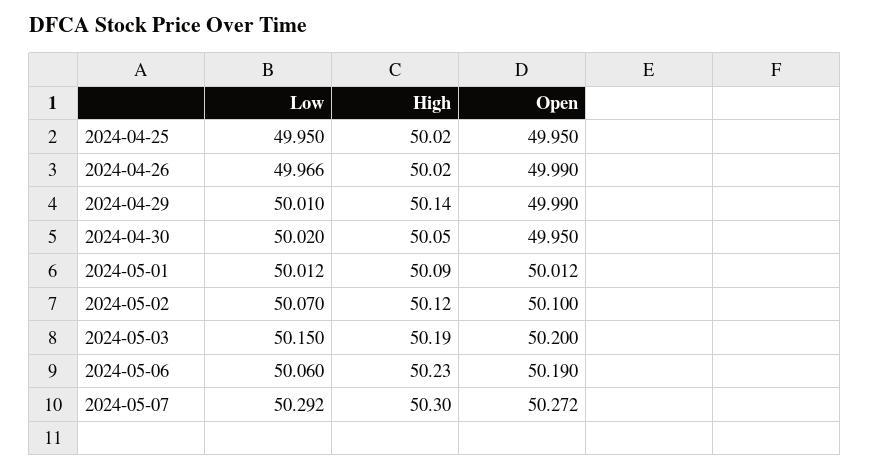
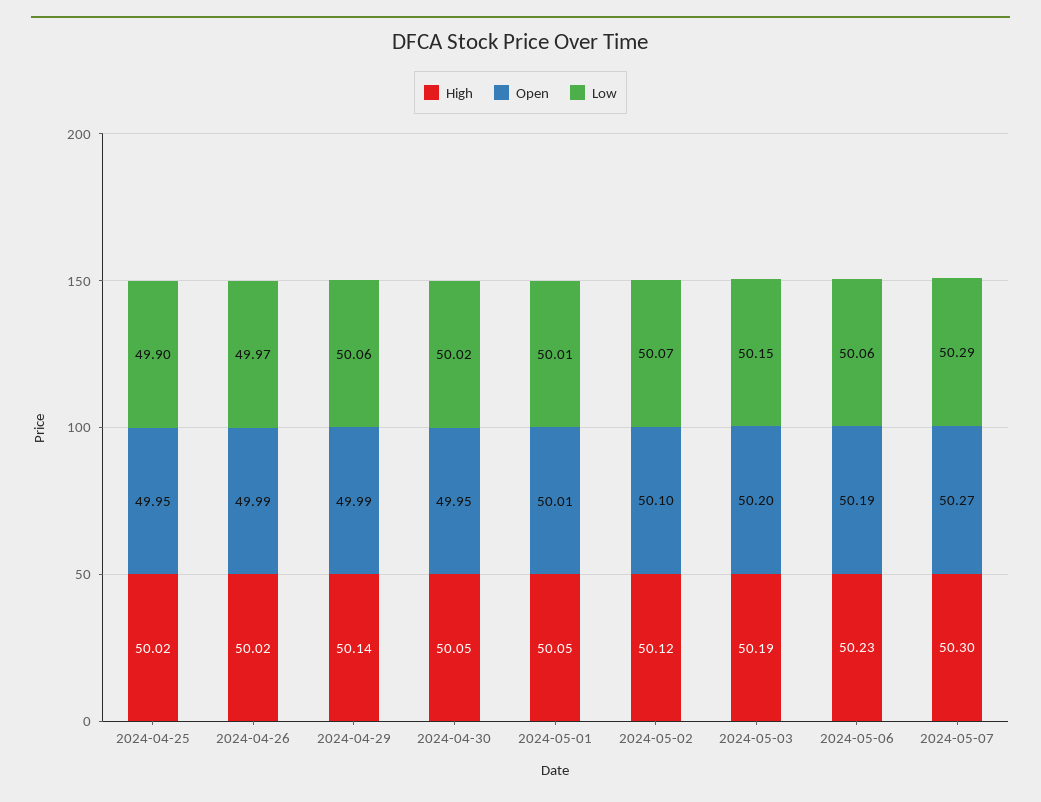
Low, 2024-04-25: 49.95 -> 49.9
Low, 2024-04-29: 50.01 -> 50.06
High, 2024-05-01: 50.09 -> 50.05

